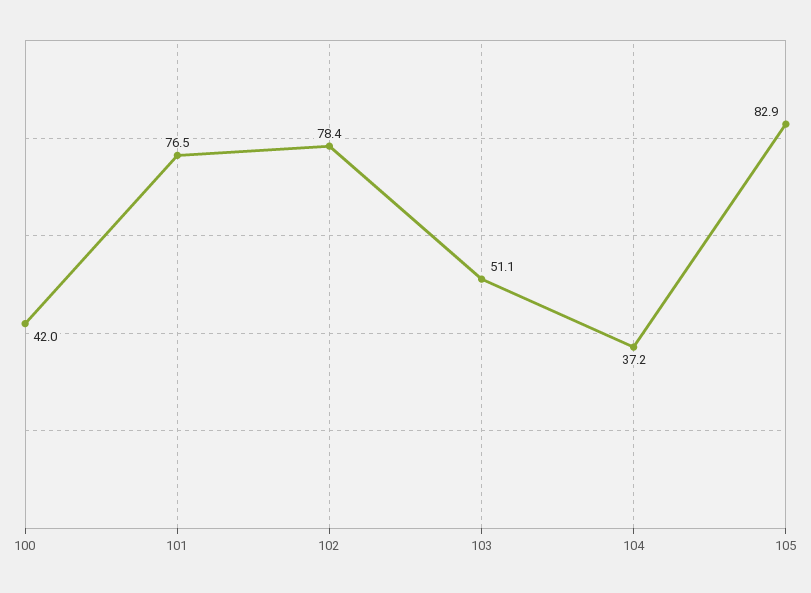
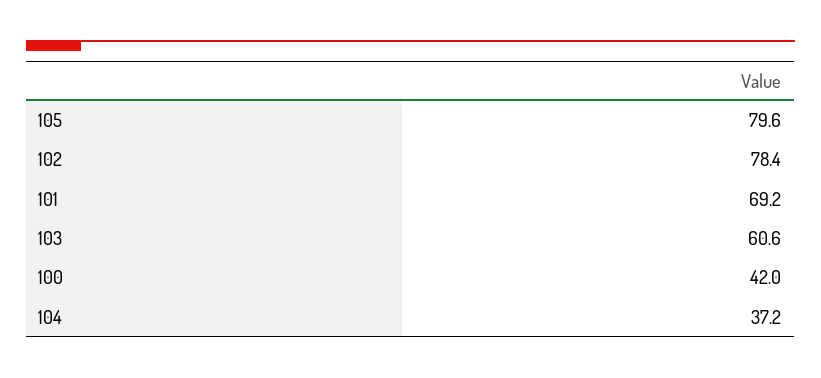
101: 76.5 -> 69.2
103: 51.1 -> 60.6
105: 82.9 -> 79.6

